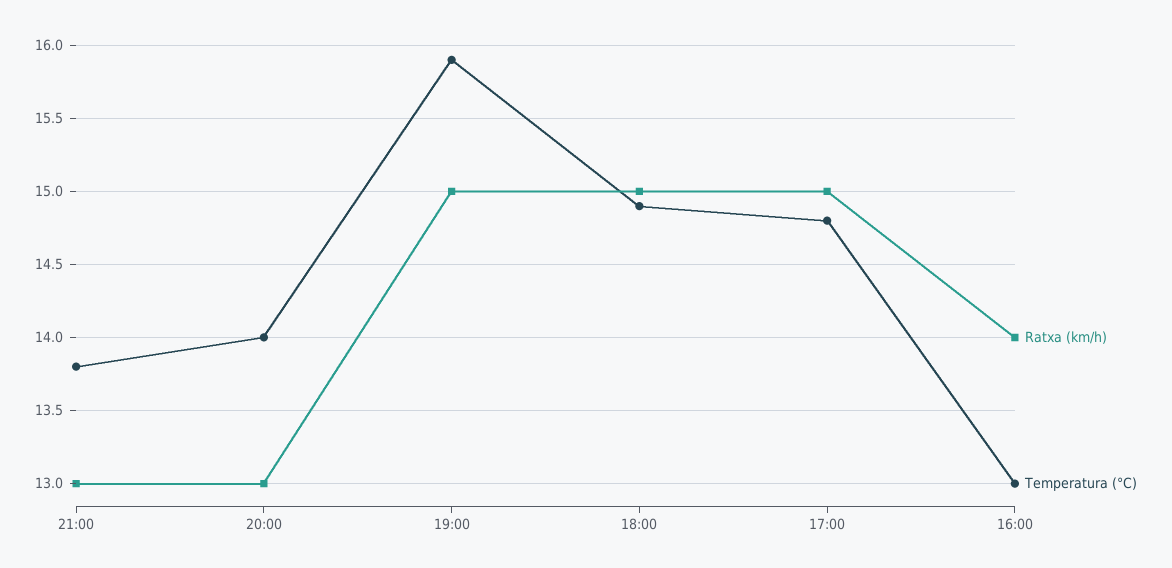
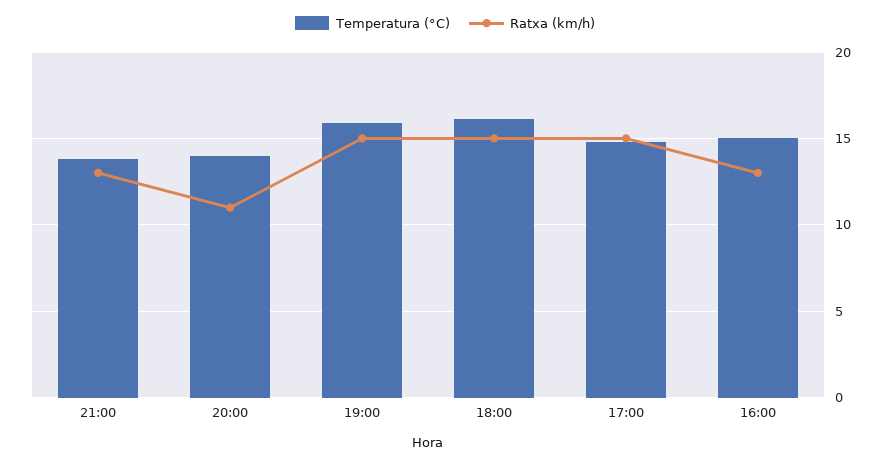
Ratxa (km/h), 20:00: 13 -> 11
Temperatura (°C), 18:00: 14.9 -> 16
Ratxa (km/h), 16:00: 14 -> 13
Temperatura (°C), 16:00: 13 -> 15

